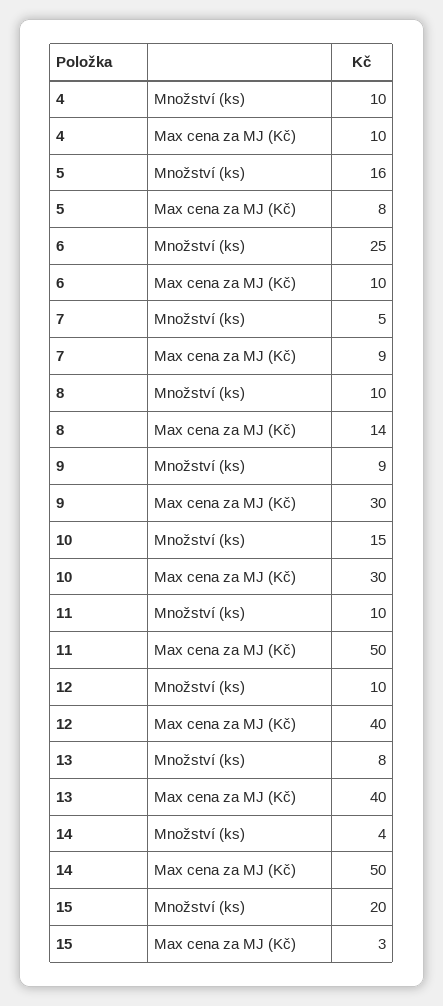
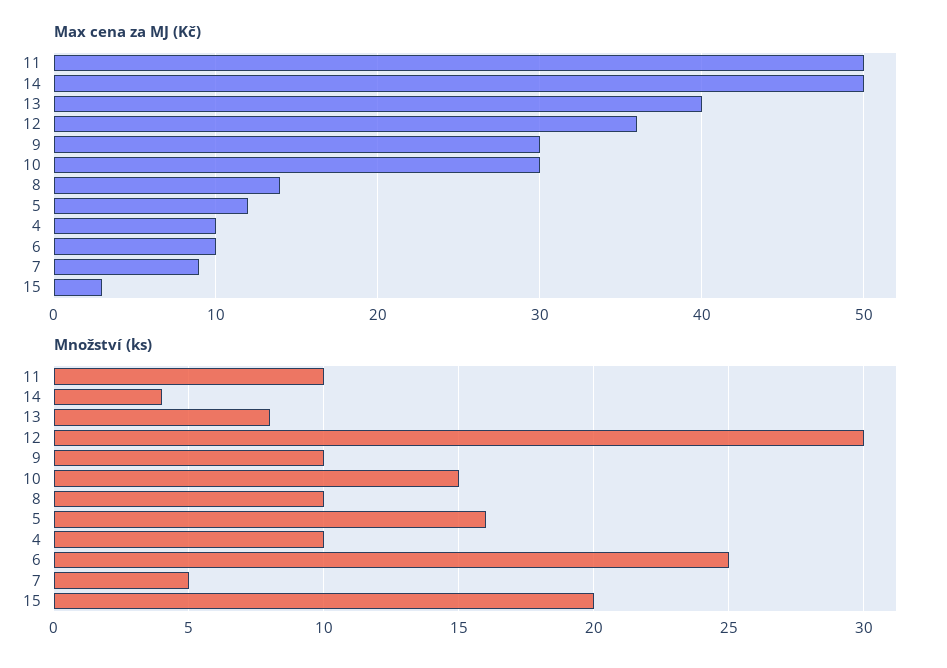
Max cena za MJ (Kč), 5: 8 -> 12
Množství (ks), 9: 9 -> 10
Množství (ks), 12: 10 -> 30
Max cena za MJ (Kč), 12: 40 -> 36

